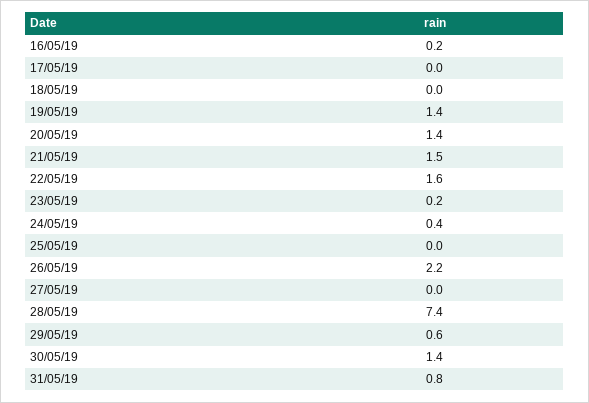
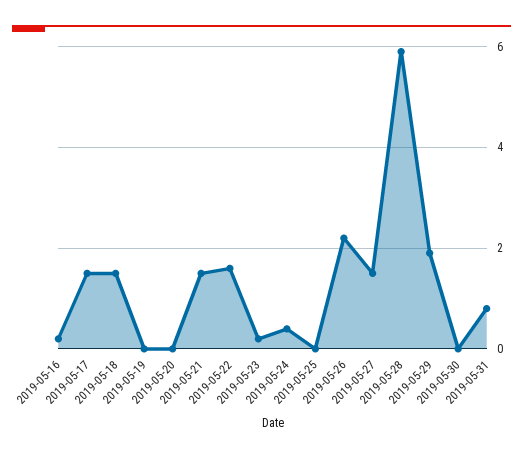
17/05/19: 0 -> 1.5
18/05/19: 0 -> 1.5
19/05/19: 1.4 -> 0
20/05/19: 1.4 -> 0
27/05/19: 0 -> 1.5
28/05/19: 7.4 -> 6
29/05/19: 0.6 -> 2
30/05/19: 1.4 -> 0

